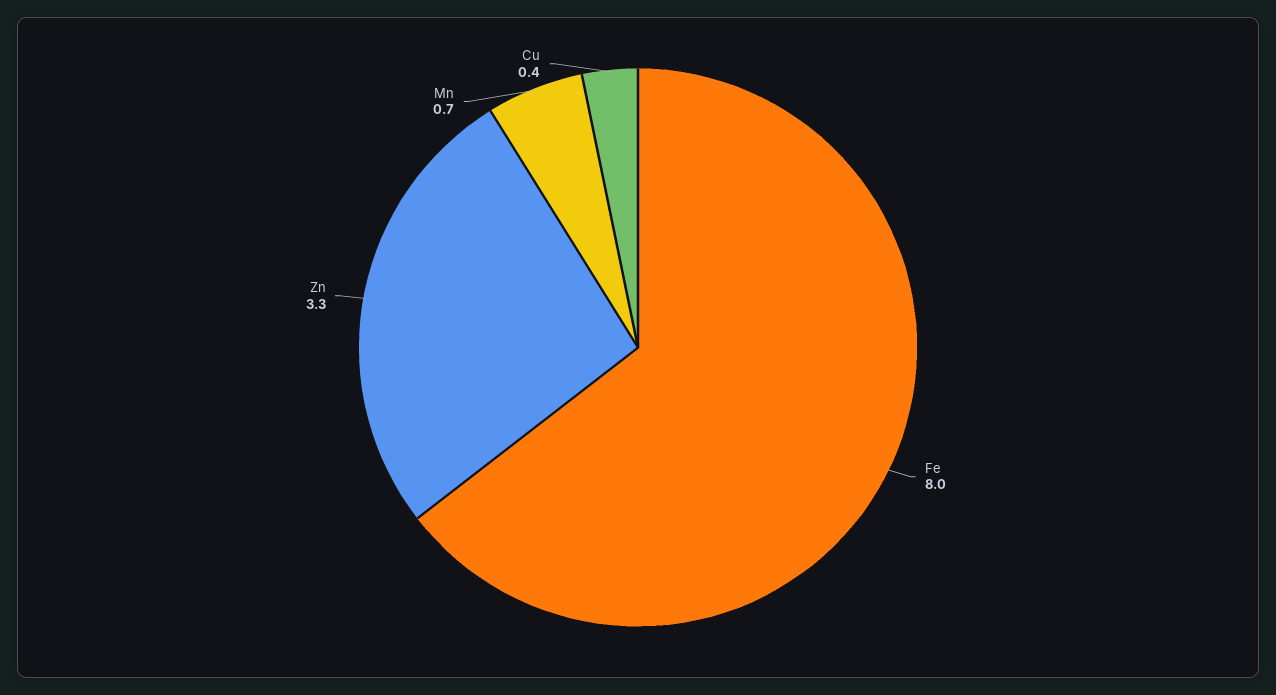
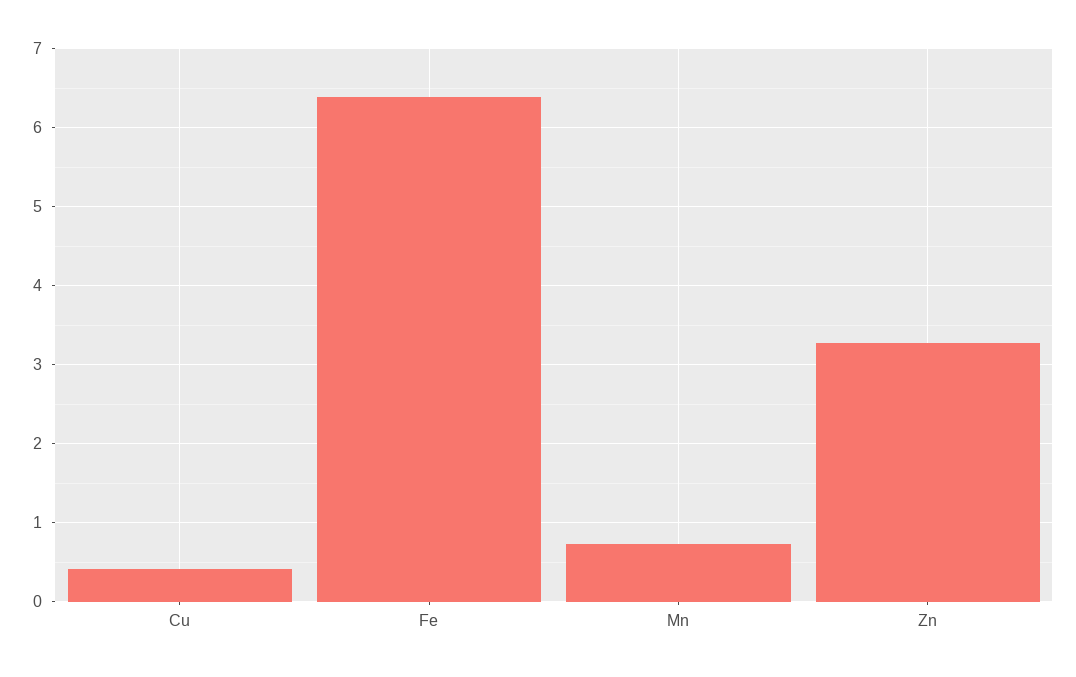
Fe: 8 -> 6.4

